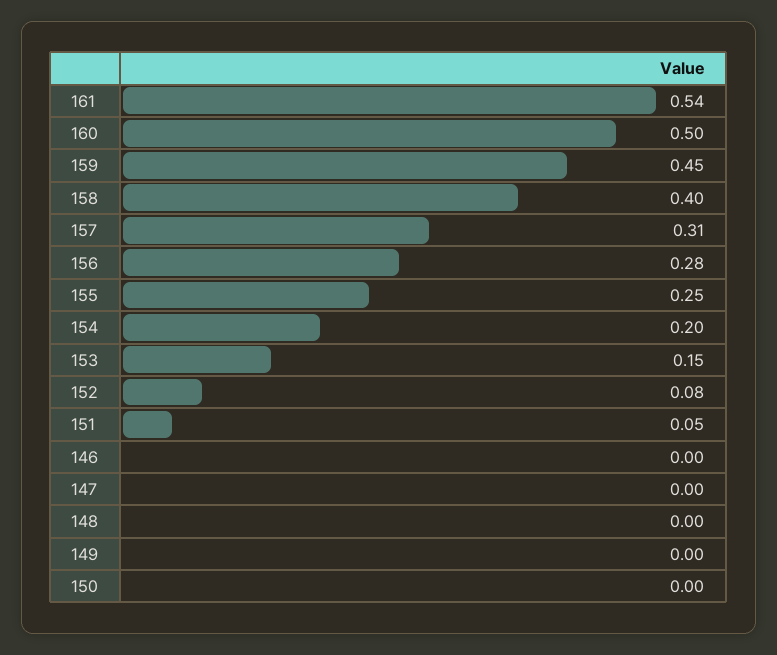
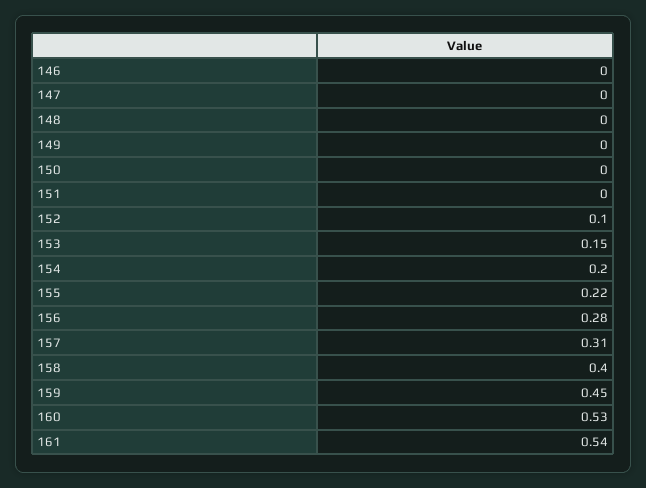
160: 0.5 -> 0.53
155: 0.25 -> 0.22
152: 0.08 -> 0.1
151: 0.05 -> 0

